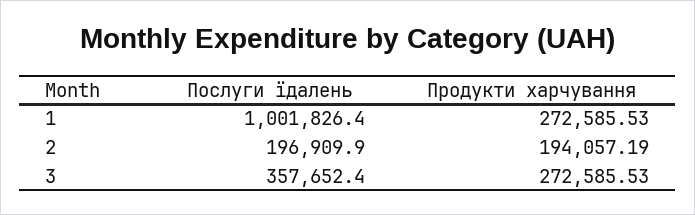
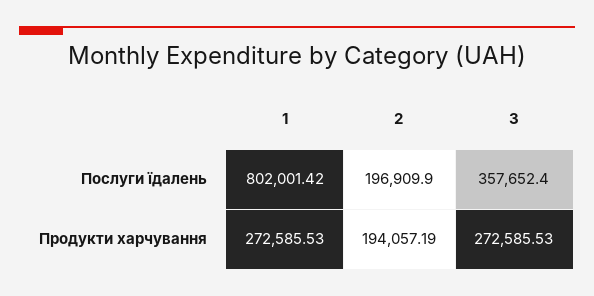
Послуги їдалень, 1: 1001826.4 -> 802001.42

